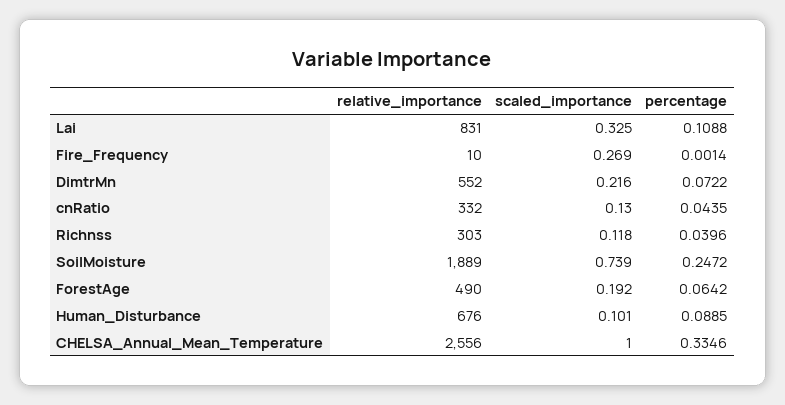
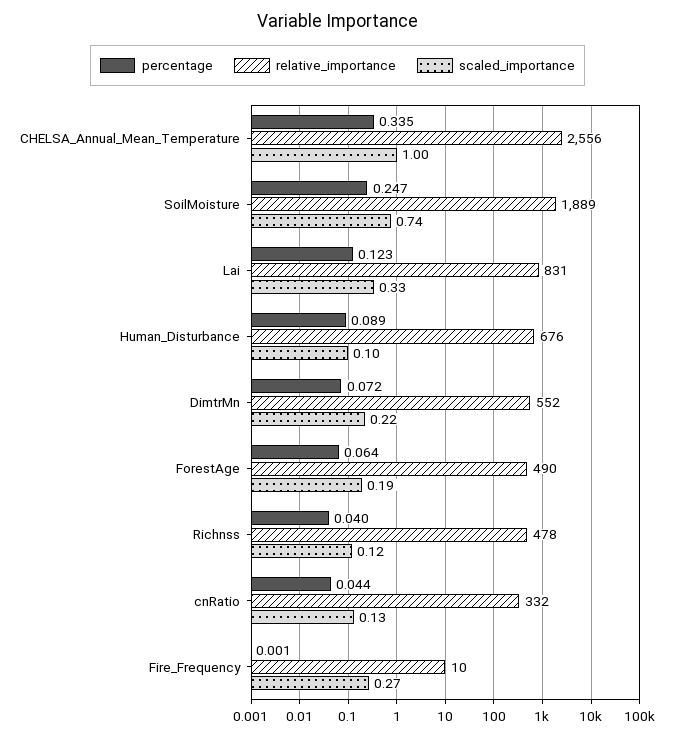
percentage, Lai: 0.1088 -> 0.123
relative_importance, Richnss: 303 -> 478

